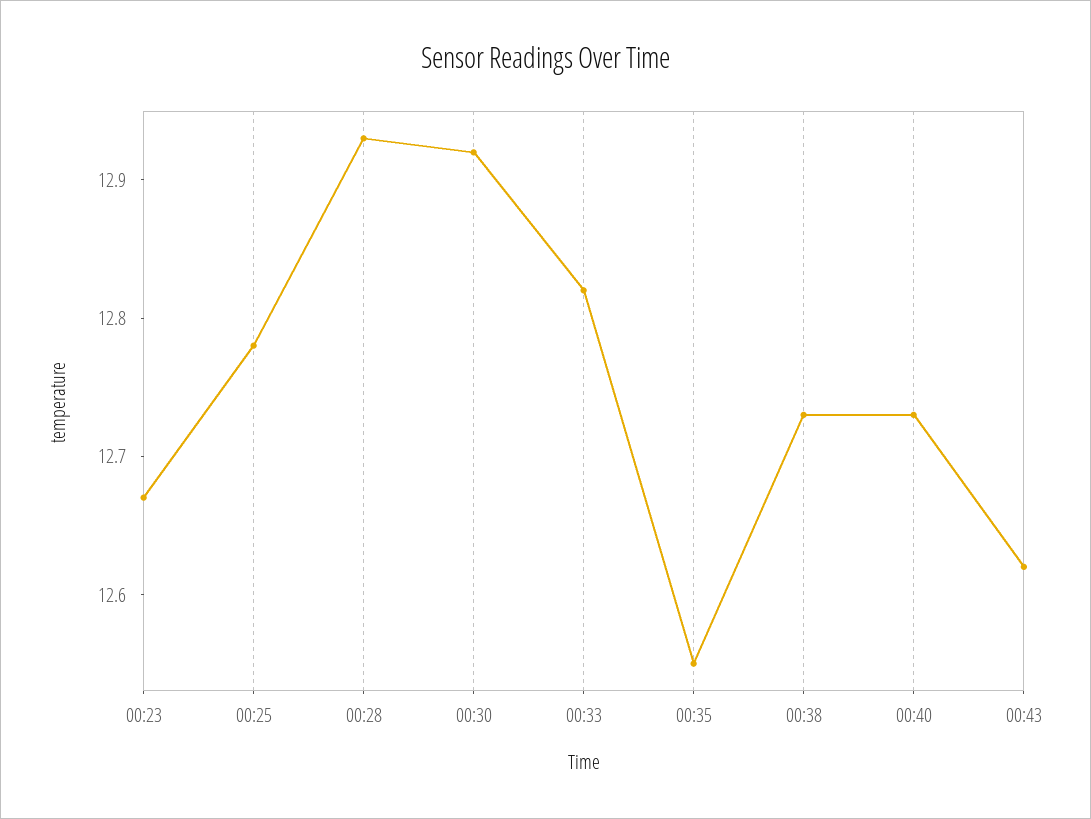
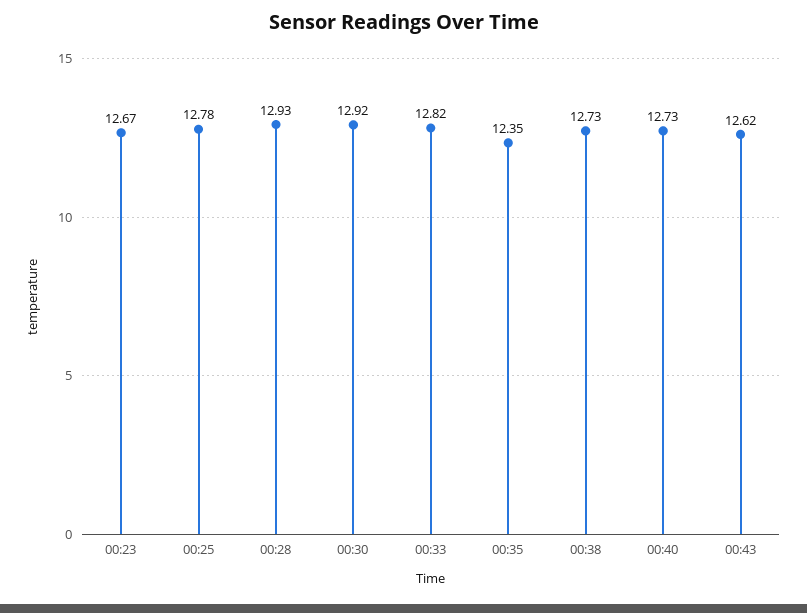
00:35: 12.55 -> 12.35

